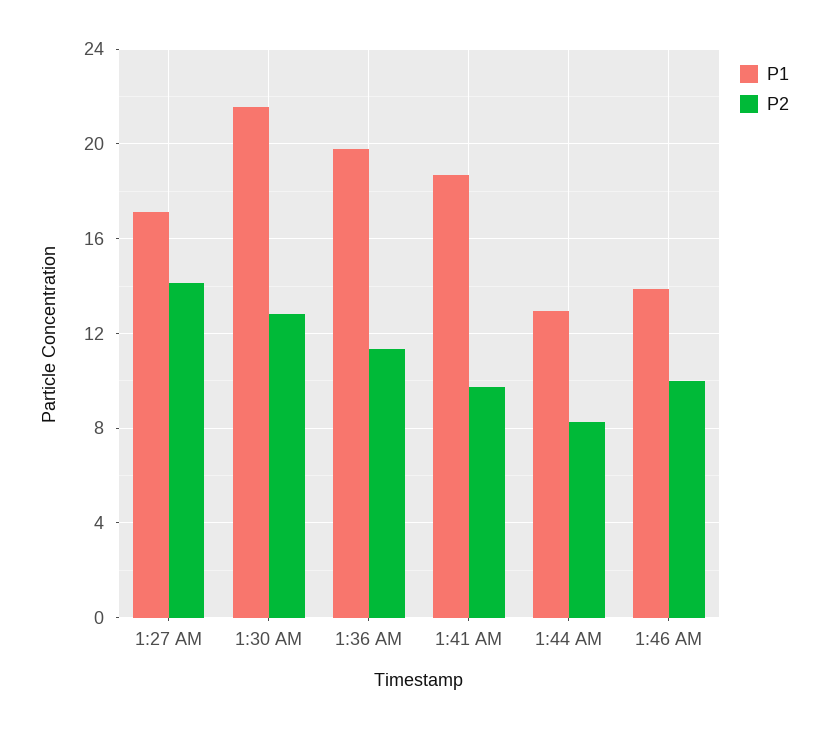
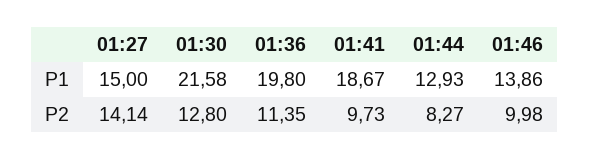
P1, 1:27 AM: 17 -> 15

